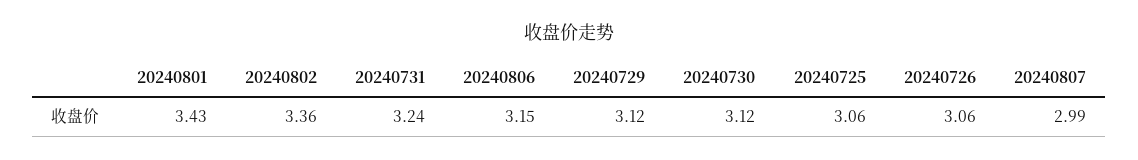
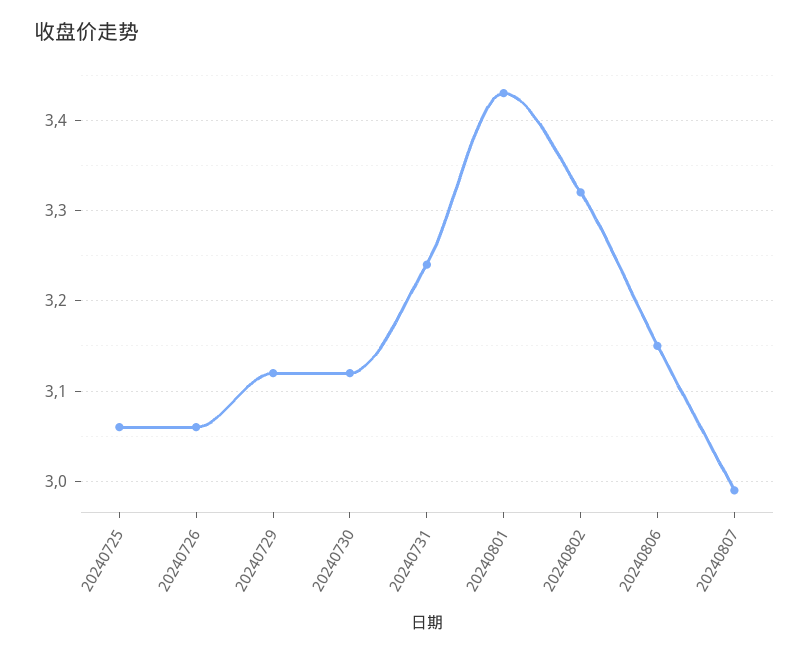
20240802: 3.36 -> 3.32

